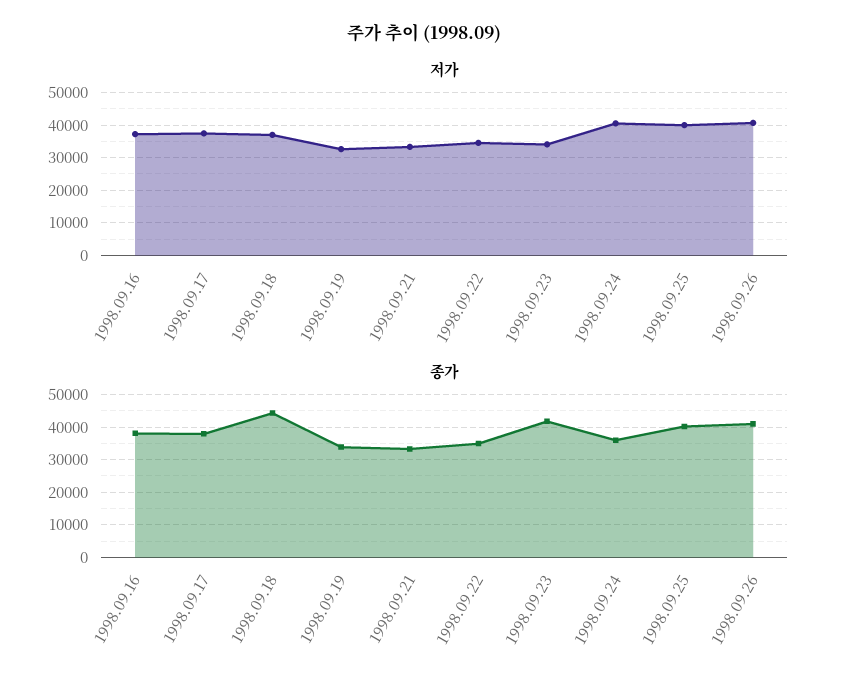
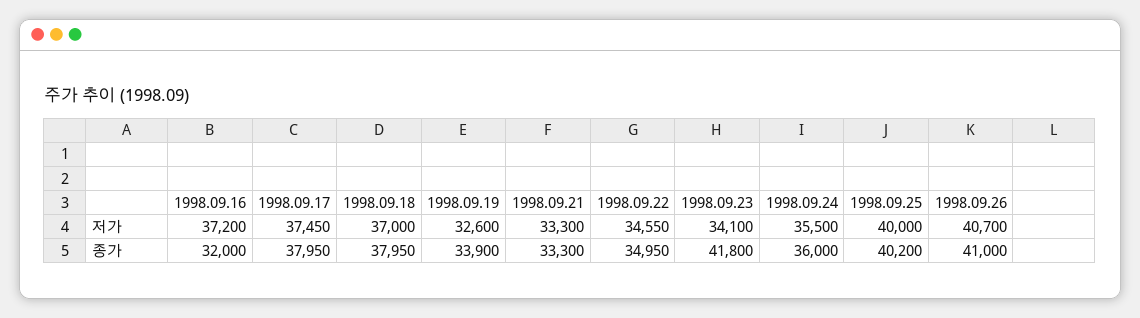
저가, 1998.09.24: 40000 -> 35500
종가, 1998.09.16: 38000 -> 32000
종가, 1998.09.18: 44000 -> 37950

